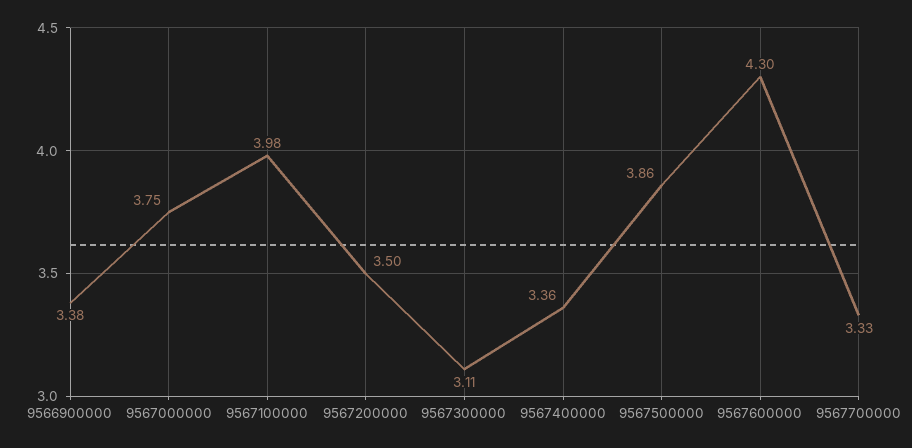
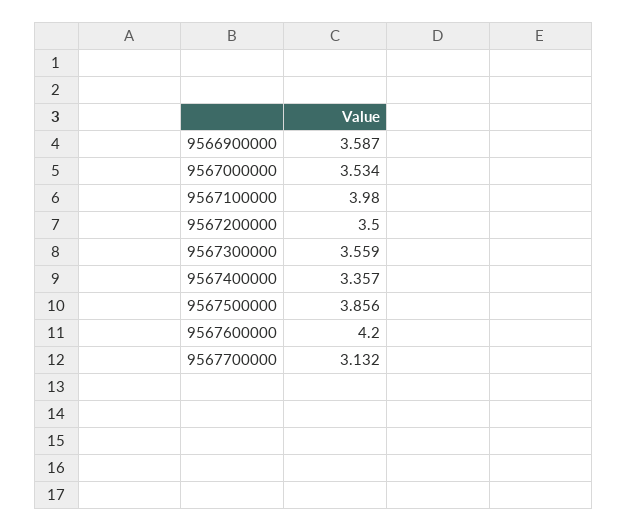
9566900000: 3.38 -> 3.587
9567000000: 3.75 -> 3.534
9567300000: 3.11 -> 3.559
9567600000: 4.3 -> 4.2
9567700000: 3.33 -> 3.132

